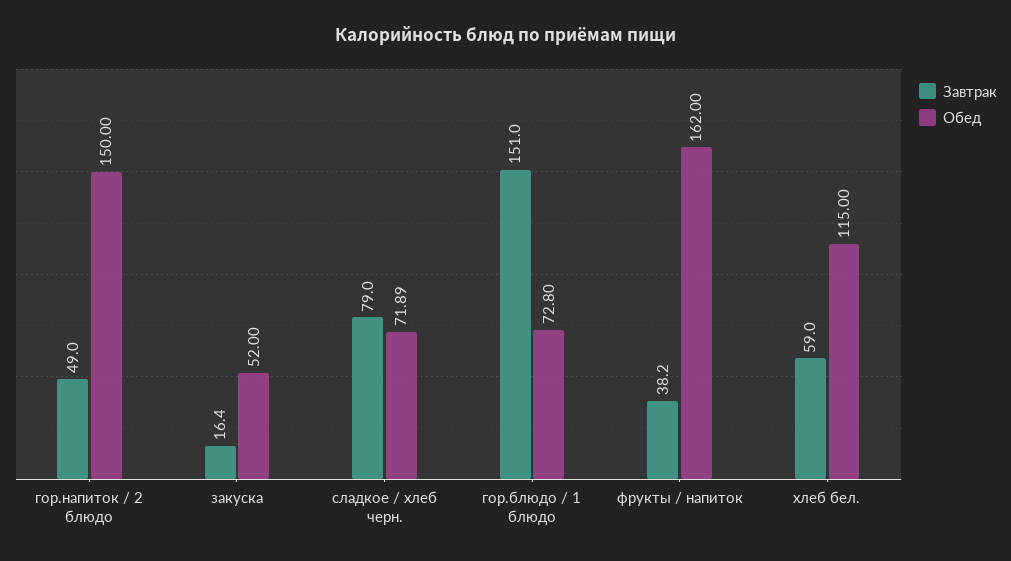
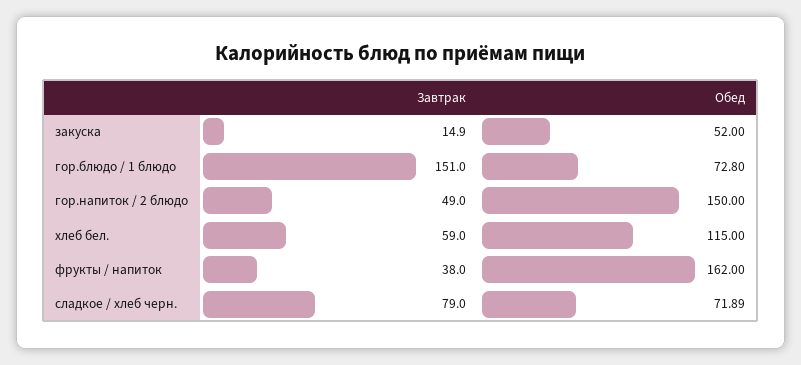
Завтрак, закуска: 16.4 -> 14.9
Завтрак, фрукты / напиток: 38.2 -> 38

